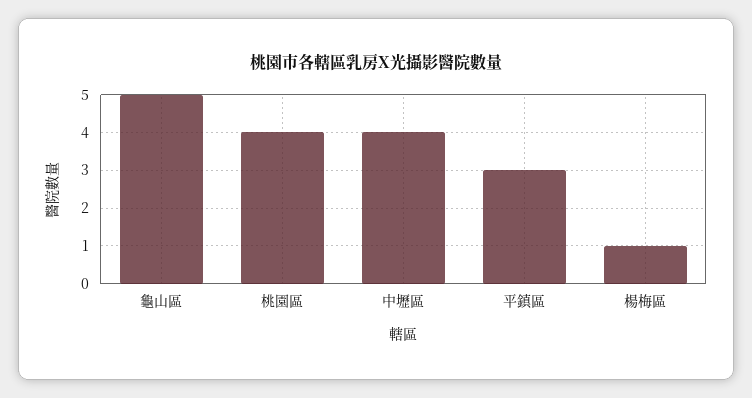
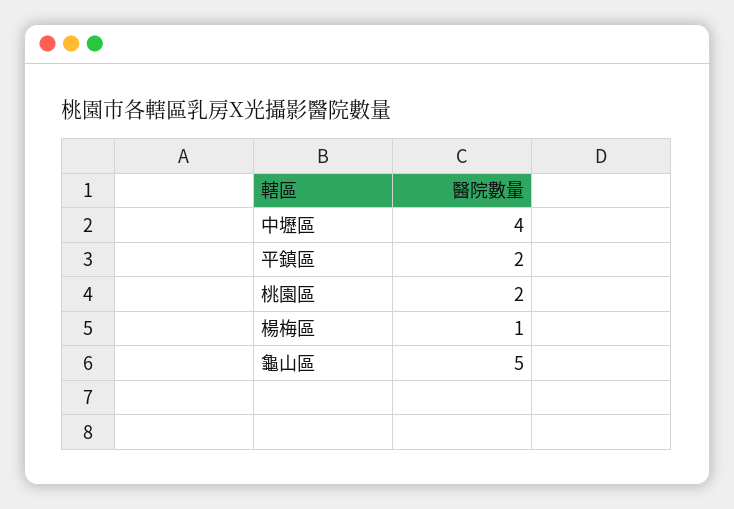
桃園區: 4 -> 2
平鎮區: 3 -> 2

